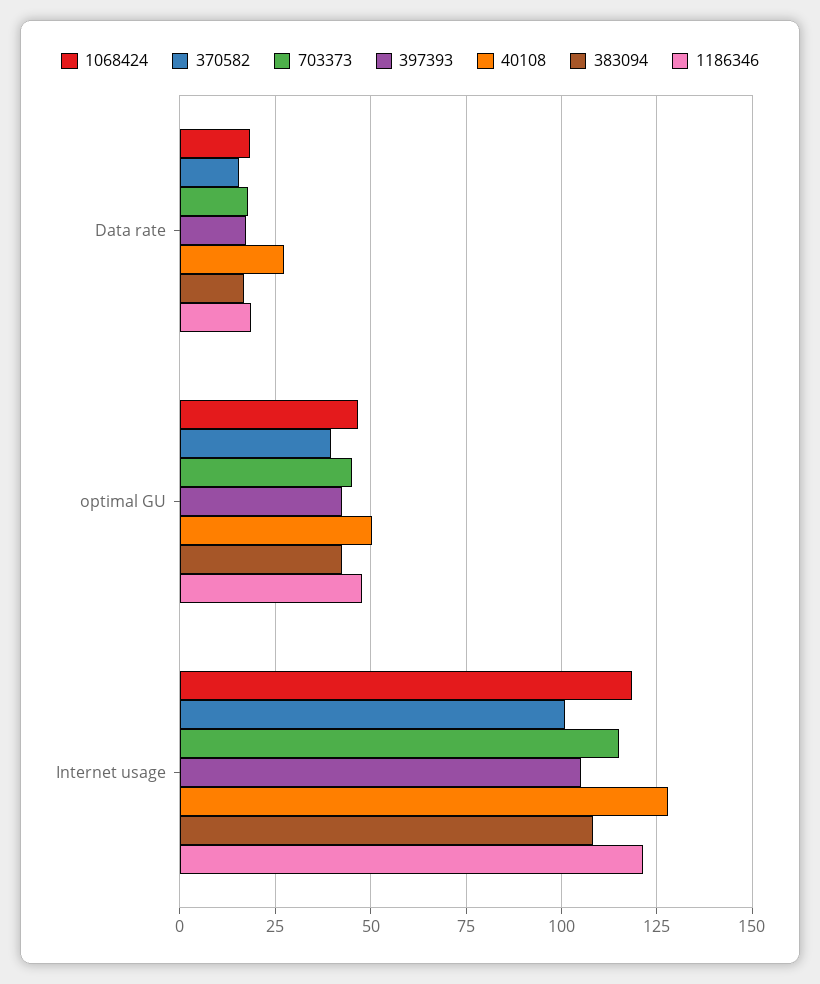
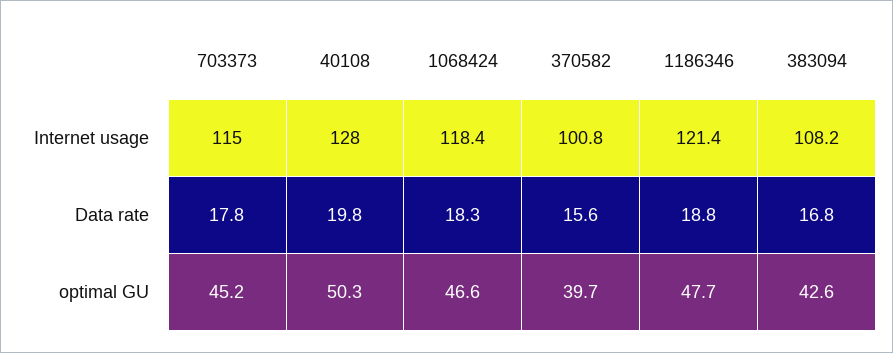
397393, Data rate: 17.5 -> none
40108, Data rate: 27.5 -> 19.8
397393, optimal GU: 42.5 -> none
397393, Internet usage: 105 -> none

